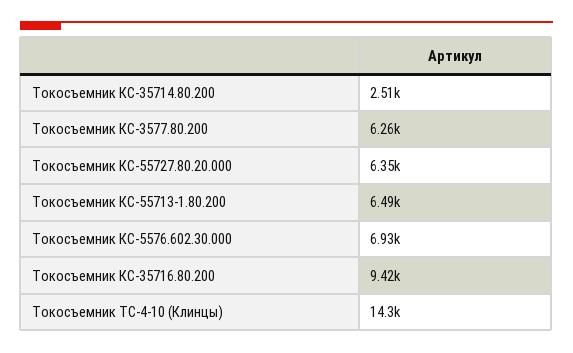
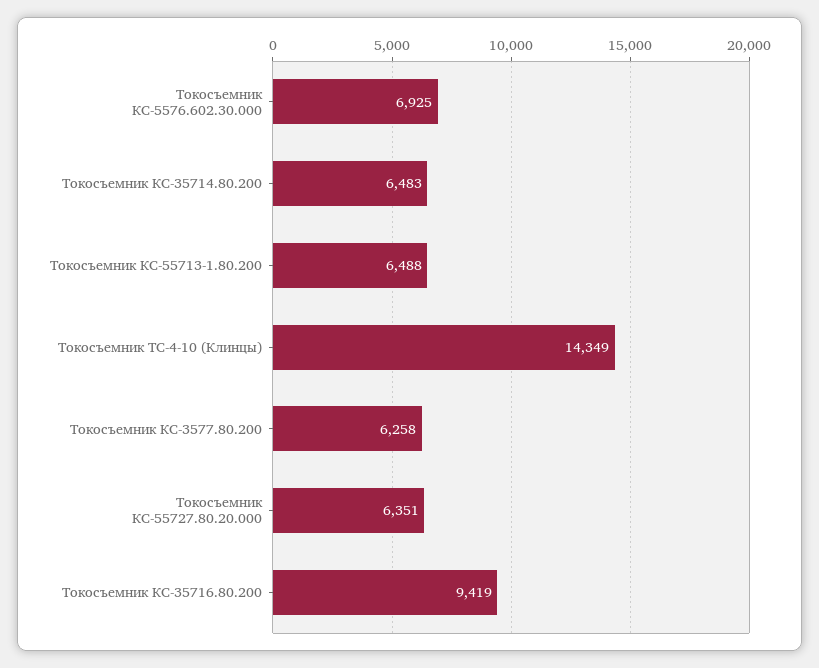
Токосъемник КС-35714.80.200: 2510 -> 6483

